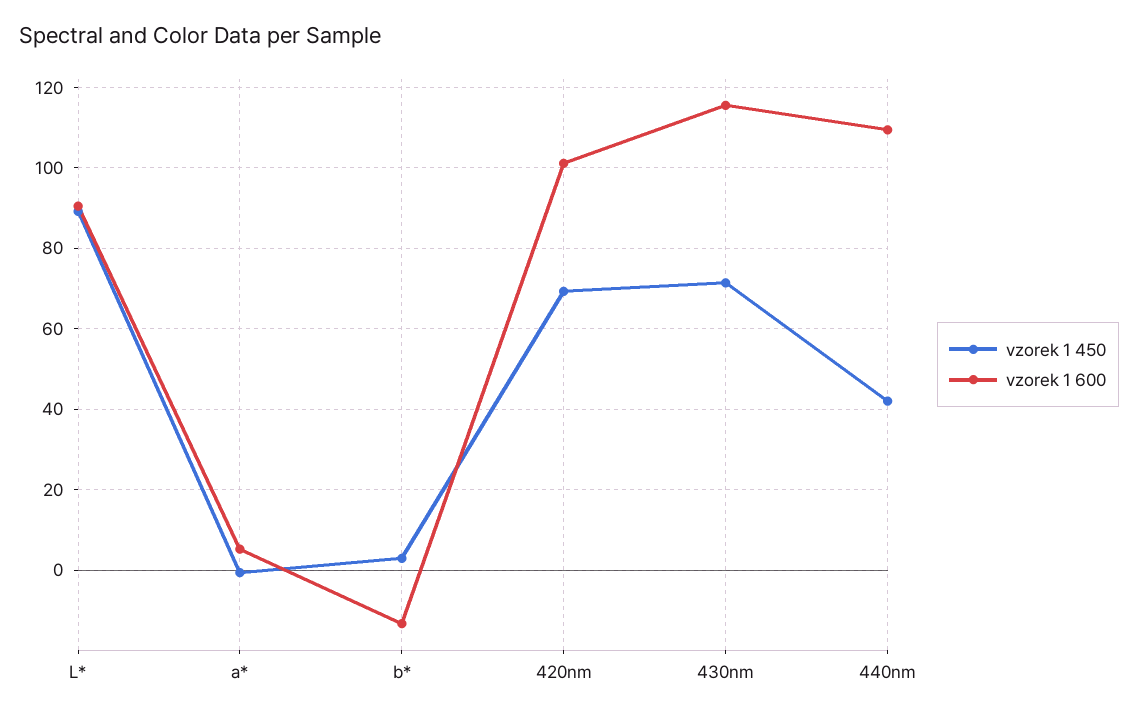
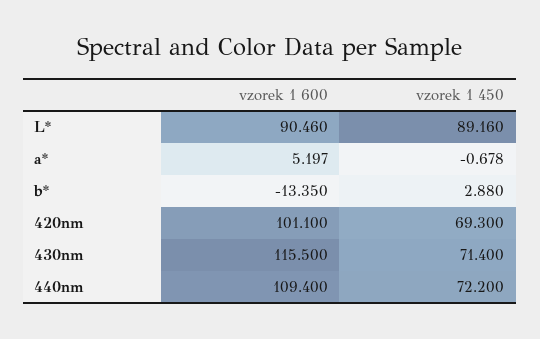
vzorek 1 450, 440nm: 42 -> 72.2

